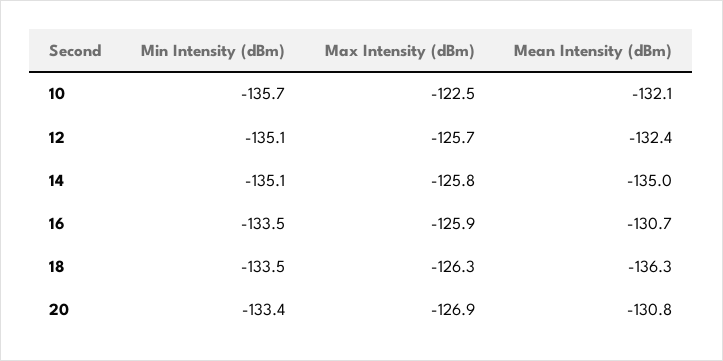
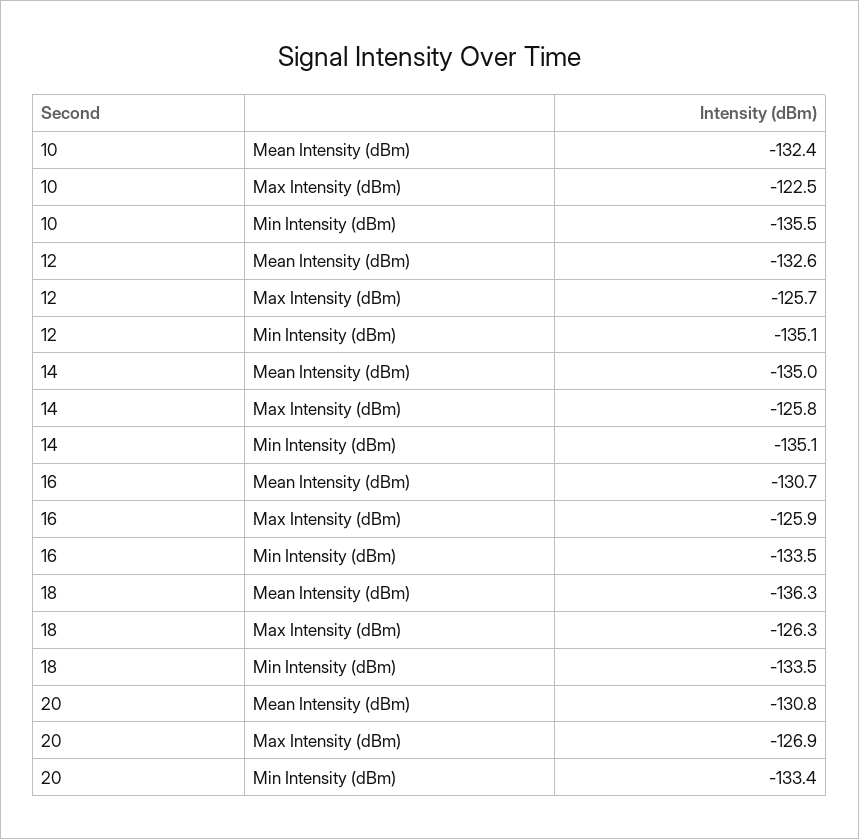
Min Intensity (dBm), 10: -135.7 -> -135.5
Mean Intensity (dBm), 10: -132.1 -> -132.4
Mean Intensity (dBm), 12: -132.4 -> -132.6

